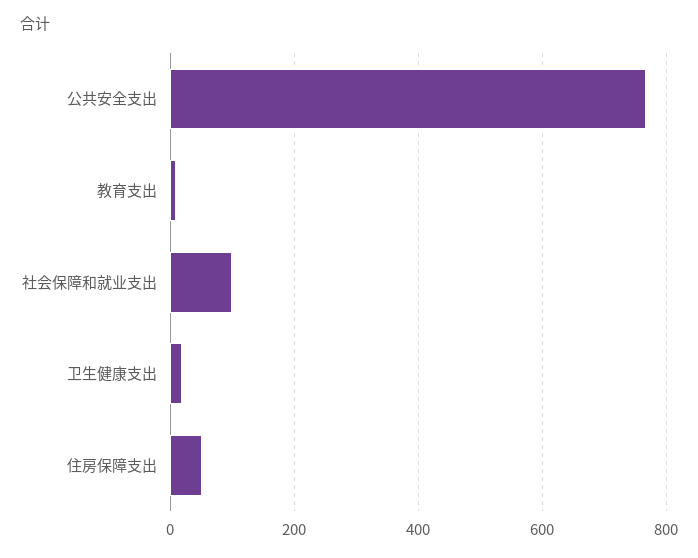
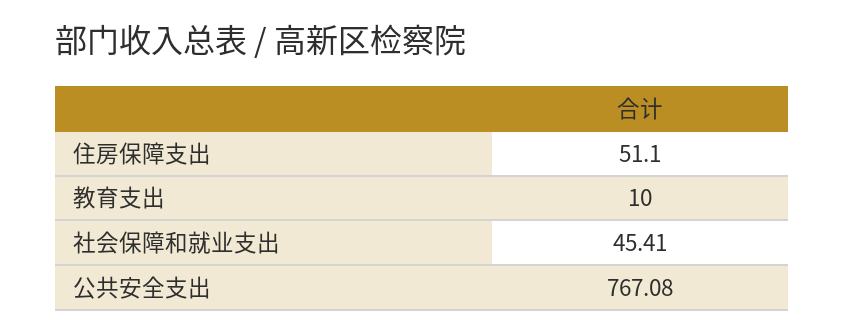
社会保障和就业支出: 100 -> 45.41
卫生健康支出: 20 -> none

